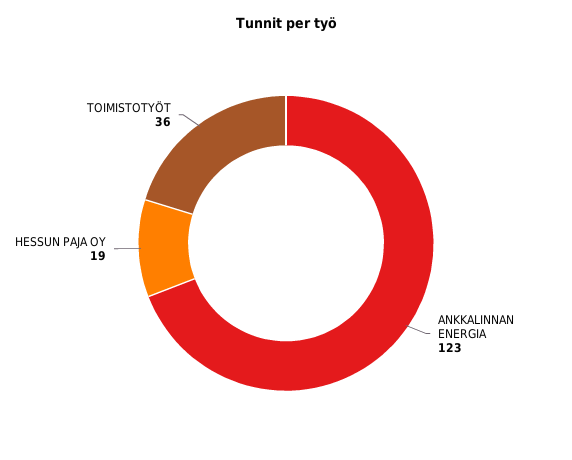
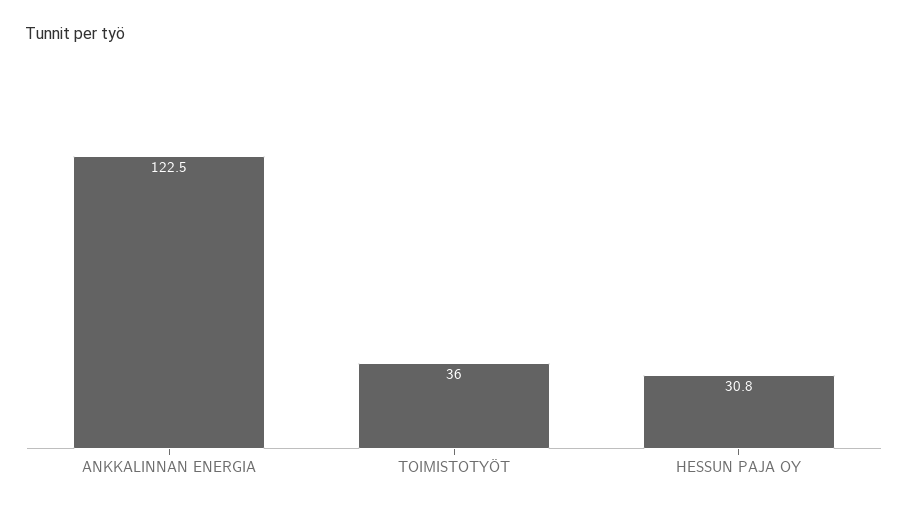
HESSUN PAJA OY: 19 -> 30.8

